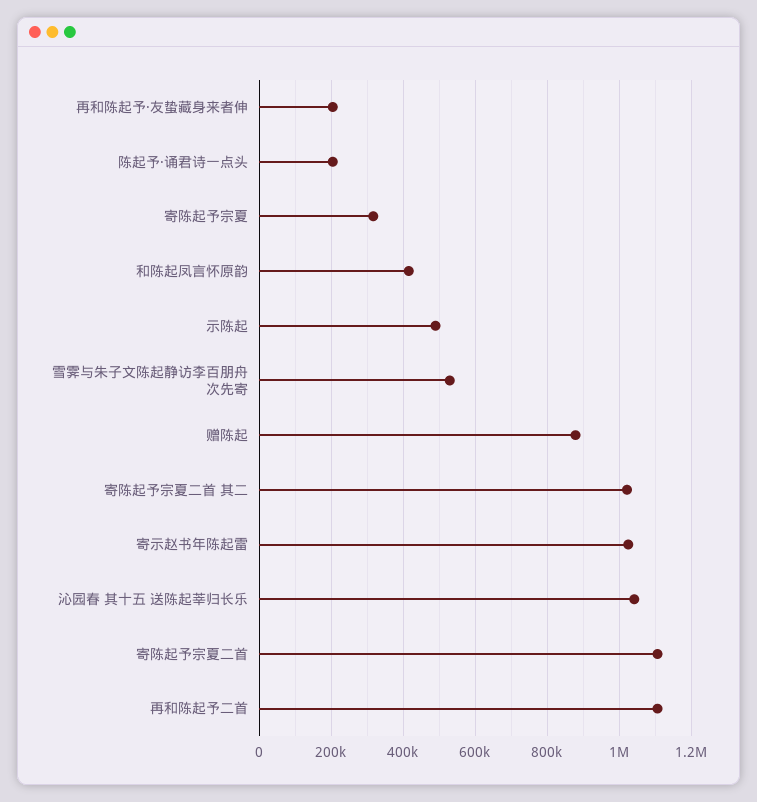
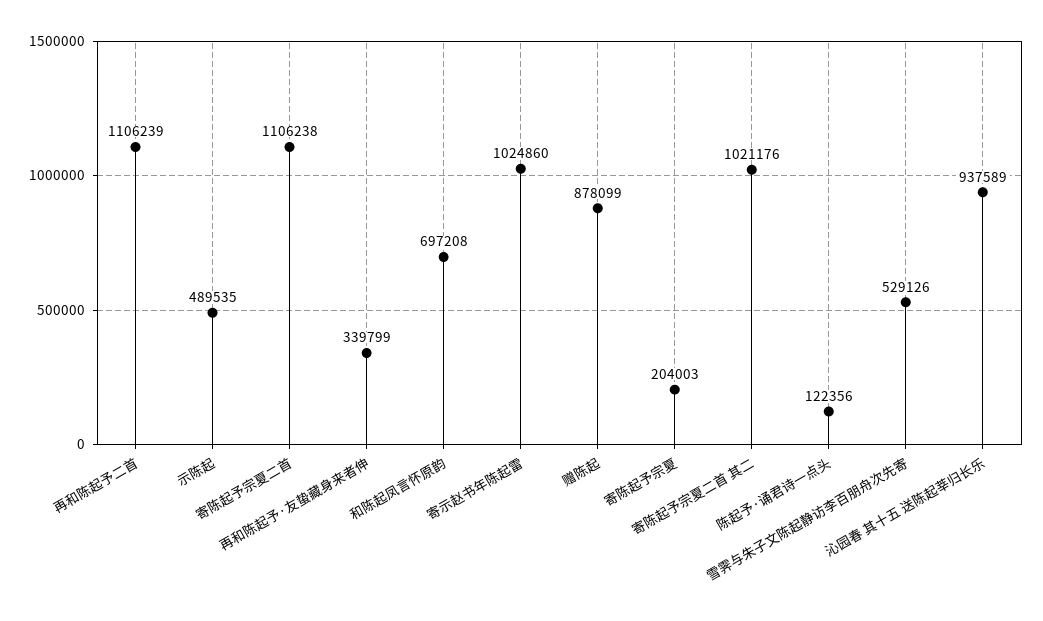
再和陈起予·友蛰藏身来者伸: 200000 -> 339799
陈起予·诵君诗一点头: 200000 -> 122356
寄陈起予宗夏: 320000 -> 204003
和陈起凤言怀原韵: 420000 -> 697208
沁园春 其十五 送陈起莘归长乐: 1040000 -> 937589

